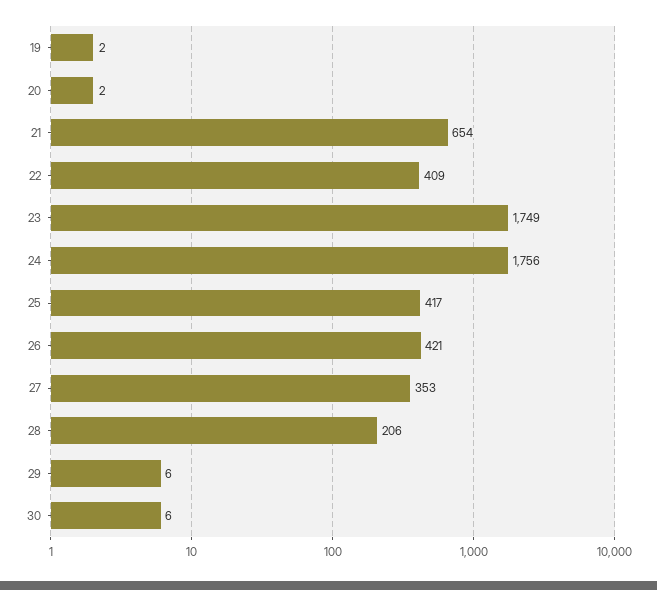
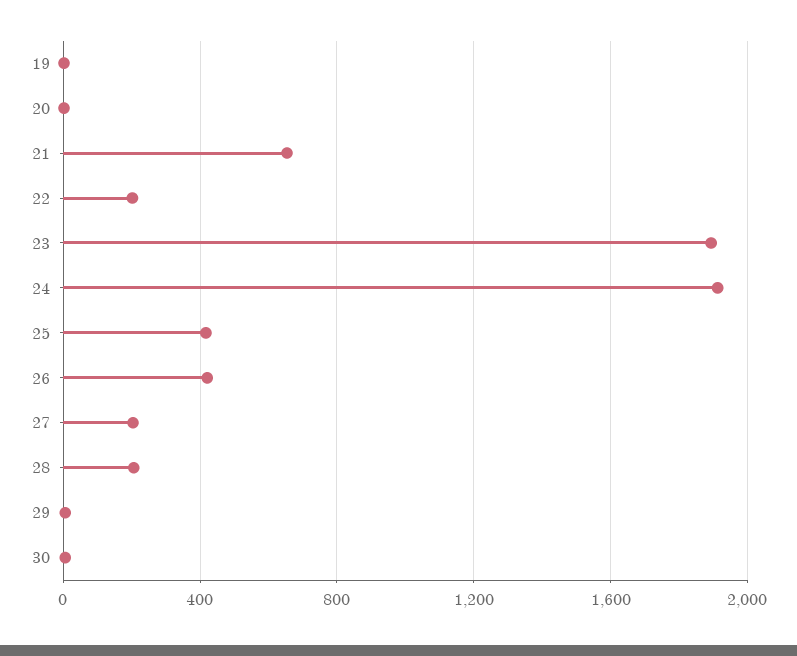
22: 409 -> 200
23: 1749 -> 1900
24: 1756 -> 1900
27: 353 -> 200

